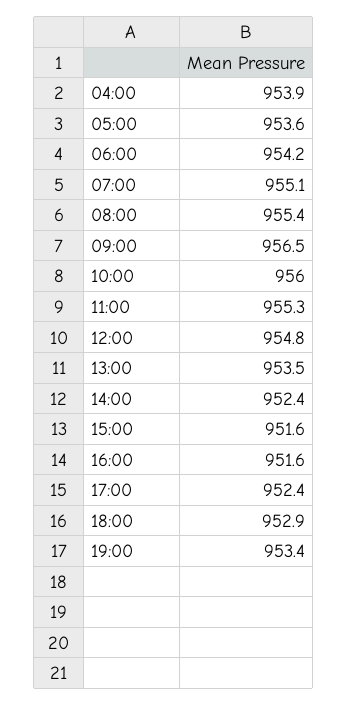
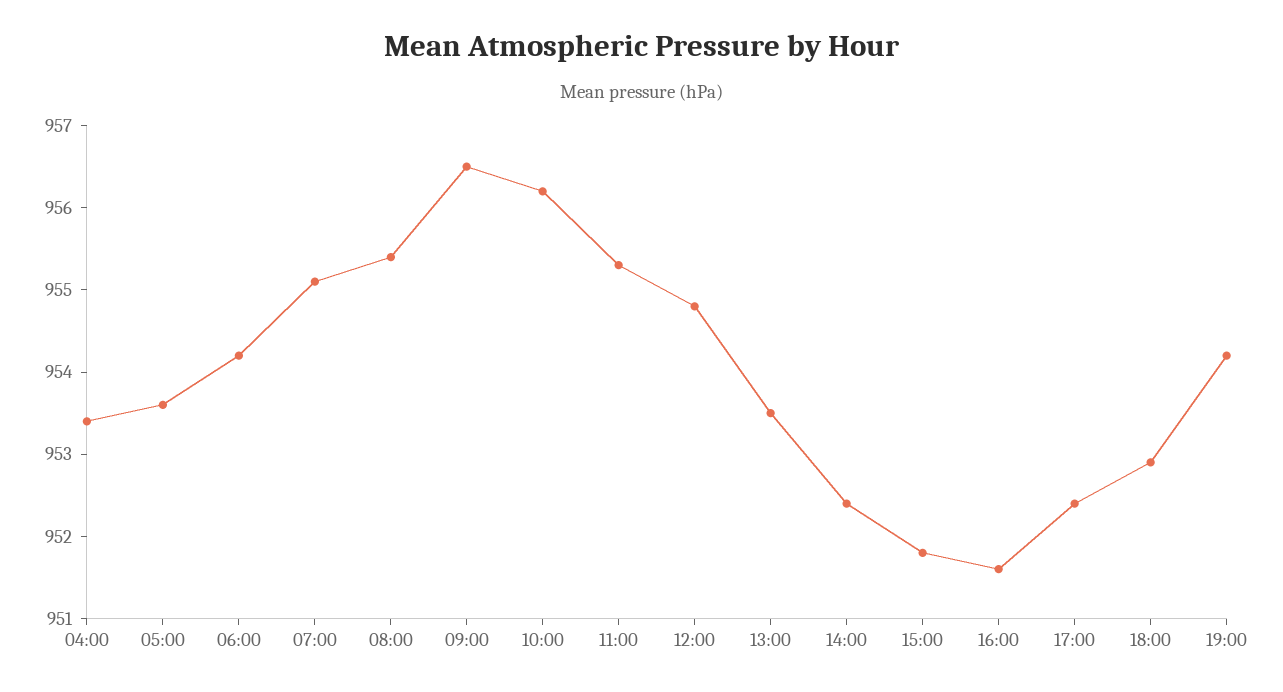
04:00: 953.9 -> 953.4
10:00: 956 -> 956.2
15:00: 951.6 -> 951.8
19:00: 953.4 -> 954.2

